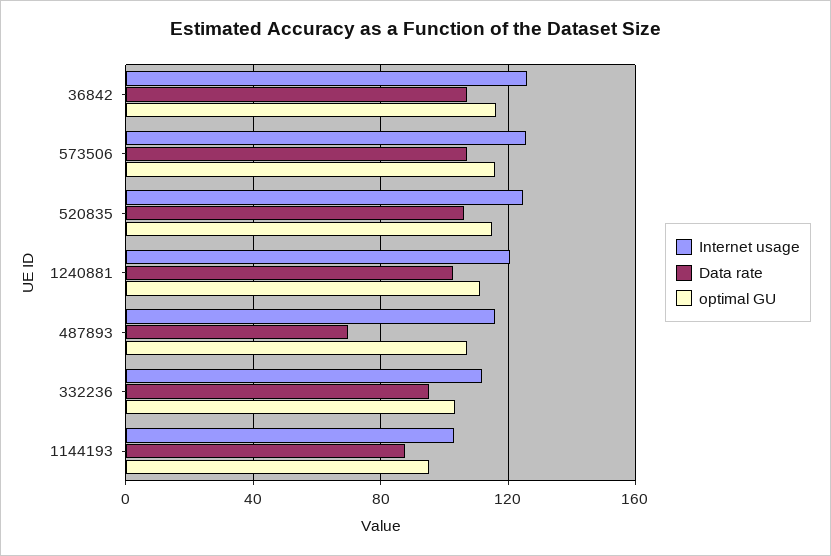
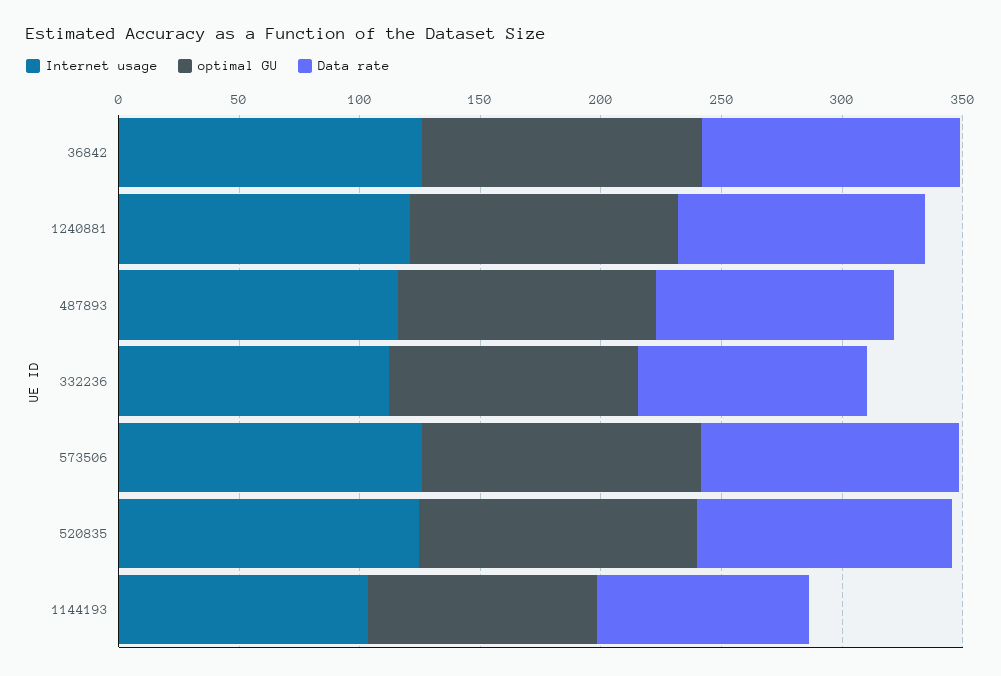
Data rate, 487893: 70 -> 100

